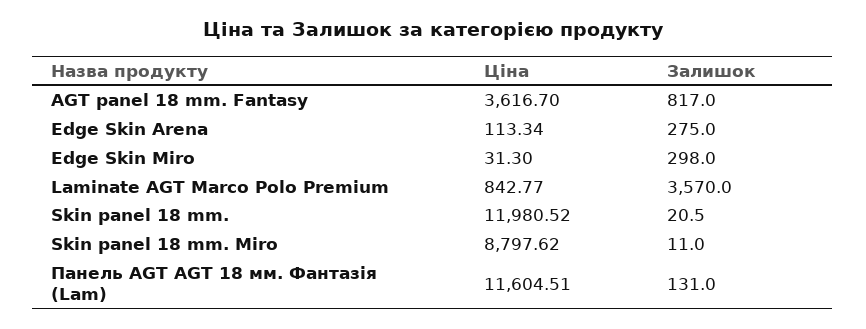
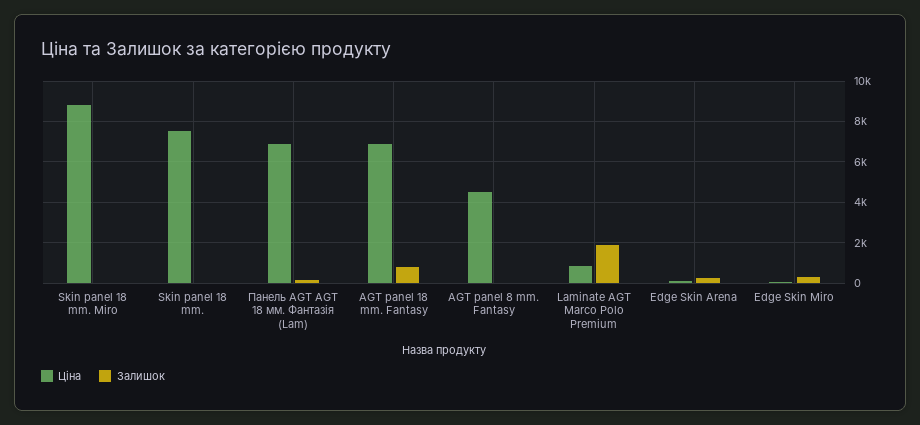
Ціна, AGT panel 18 mm. Fantasy: 3616.7 -> 7000
Залишок, Laminate AGT Marco Polo Premium: 3570 -> 2000
Ціна, Skin panel 18 mm.: 11980.52 -> 7500
Ціна, Панель AGT AGT 18 мм. Фантазія (Lam): 11604.51 -> 7000
Ціна, AGT panel 8 mm. Fantasy: none -> 4500
Залишок, AGT panel 8 mm. Fantasy: none -> 0

